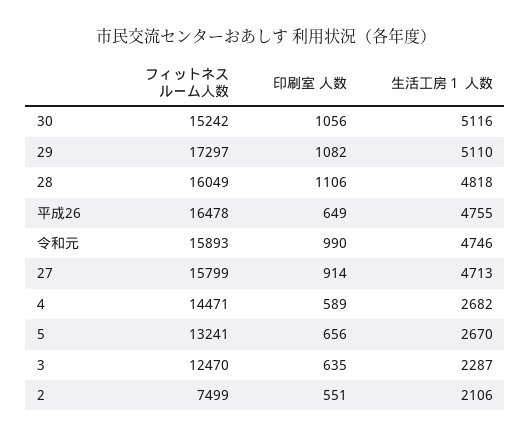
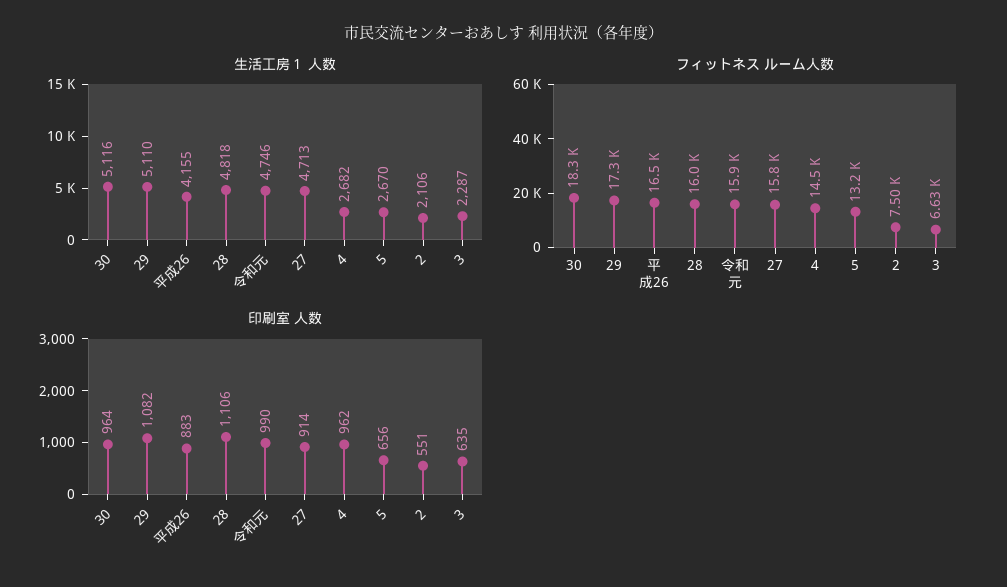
フィットネス ルーム人数, 30: 15242 -> 18300
印刷室 人数, 30: 1056 -> 964
印刷室 人数, 平成26: 649 -> 883
生活工房１ 人数, 平成26: 4755 -> 4155
印刷室 人数, 4: 589 -> 962
フィットネス ルーム人数, 3: 12470 -> 6630

